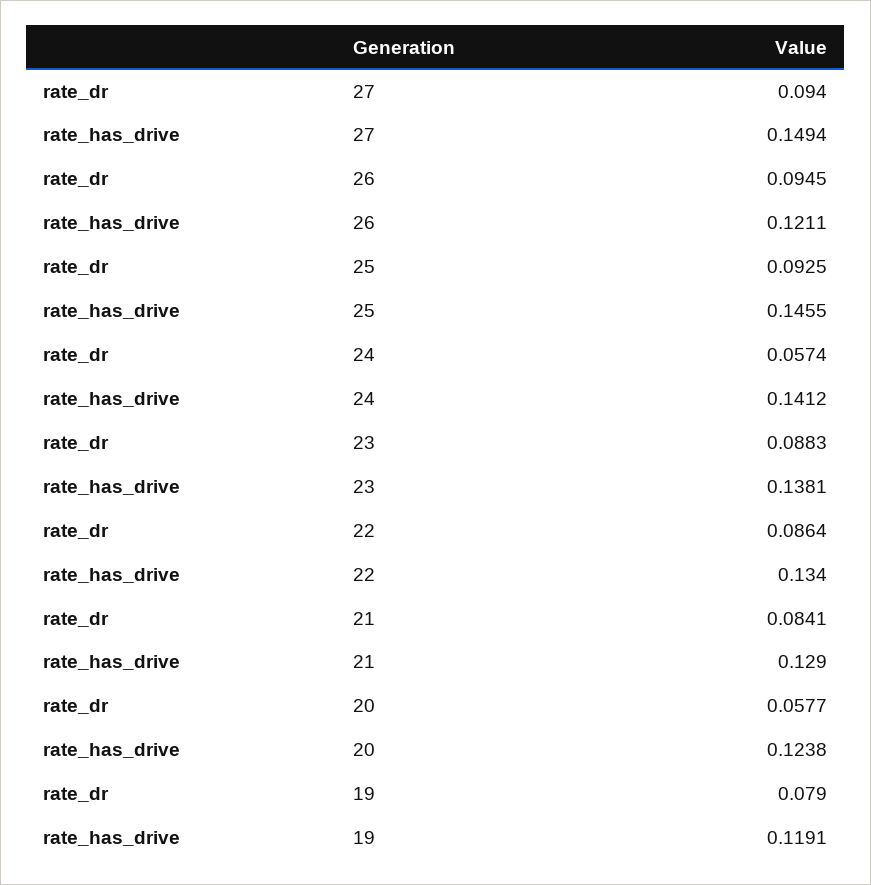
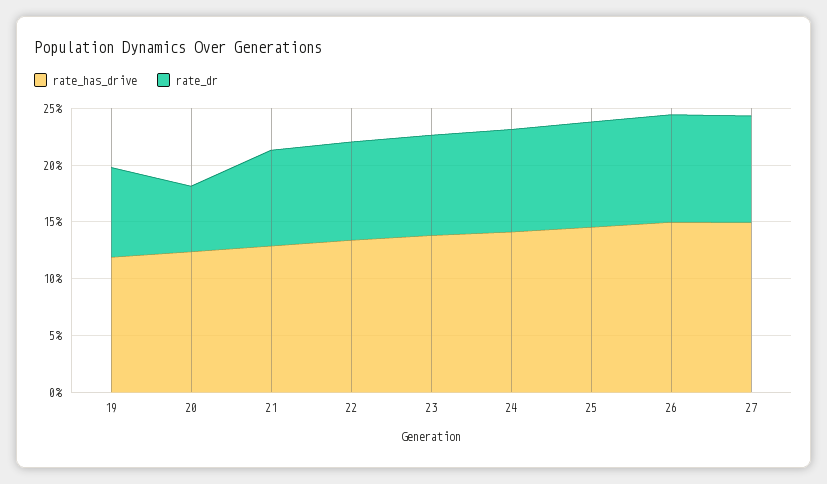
rate_has_drive, 26: 0.1211 -> 0.15
rate_dr, 24: 0.0574 -> 0.09

